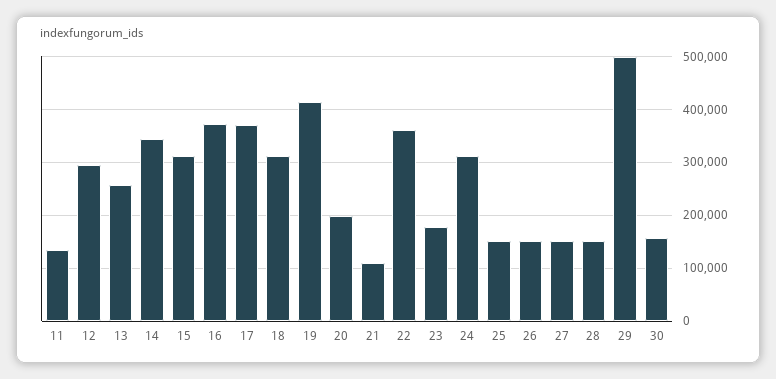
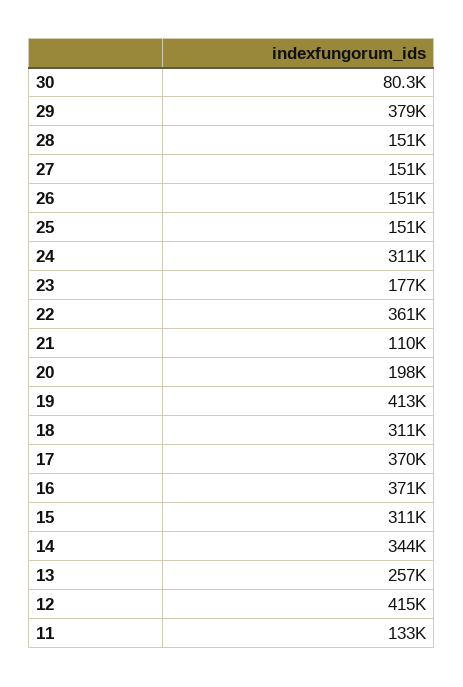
12: 300000 -> 415000
29: 500000 -> 379000
30: 160000 -> 80300

